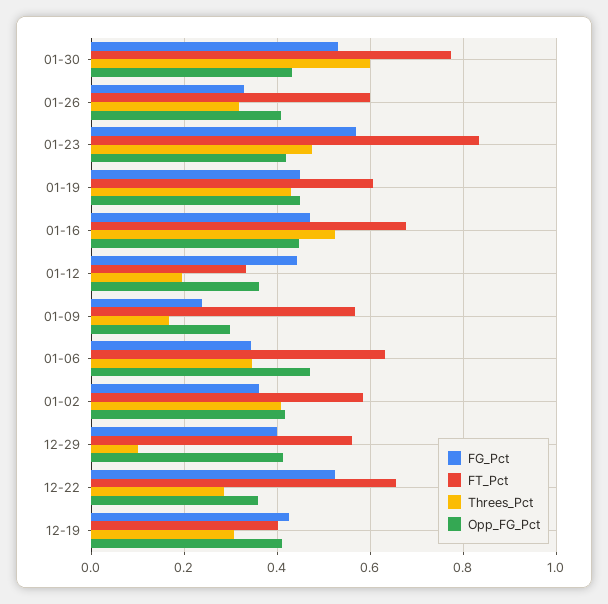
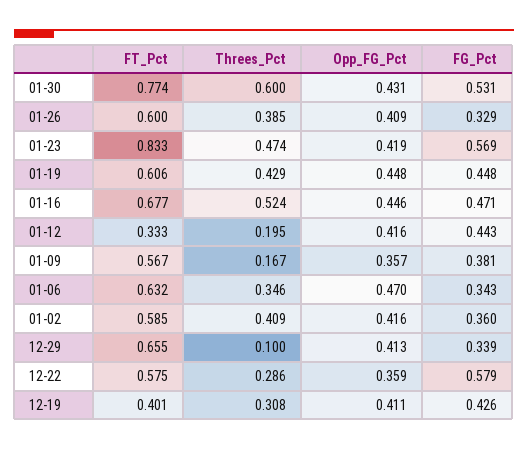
Threes_Pct, 01-26: 0.32 -> 0.385
Opp_FG_Pct, 01-12: 0.36 -> 0.416
FG_Pct, 01-09: 0.24 -> 0.381
Opp_FG_Pct, 01-09: 0.3 -> 0.357
FG_Pct, 12-29: 0.4 -> 0.339
FT_Pct, 12-29: 0.56 -> 0.655
FG_Pct, 12-22: 0.52 -> 0.579
FT_Pct, 12-22: 0.66 -> 0.575

